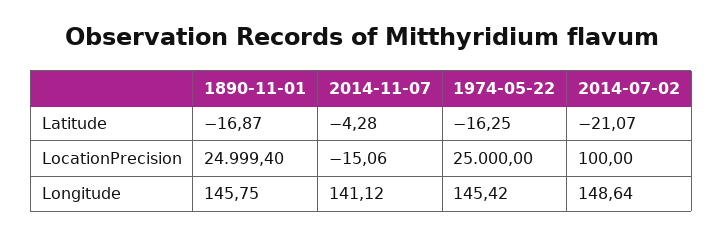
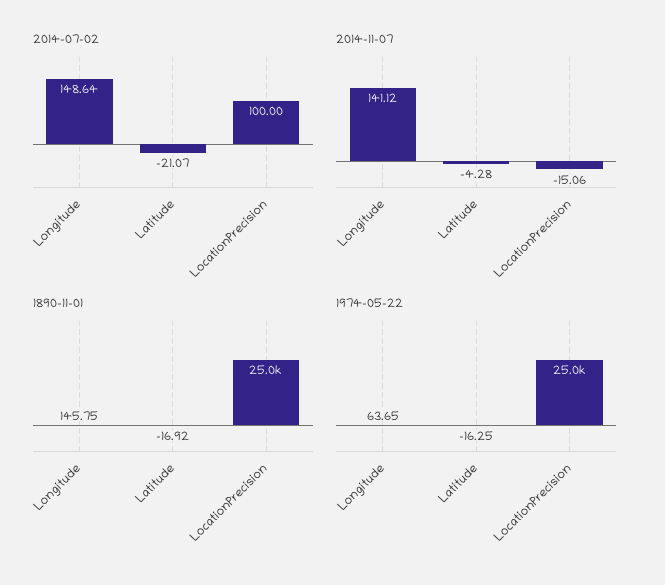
1890-11-01, Latitude: -16.87 -> -16.92
1890-11-01, LocationPrecision: 24999.4 -> 25000
1974-05-22, Longitude: 145.42 -> 63.65

